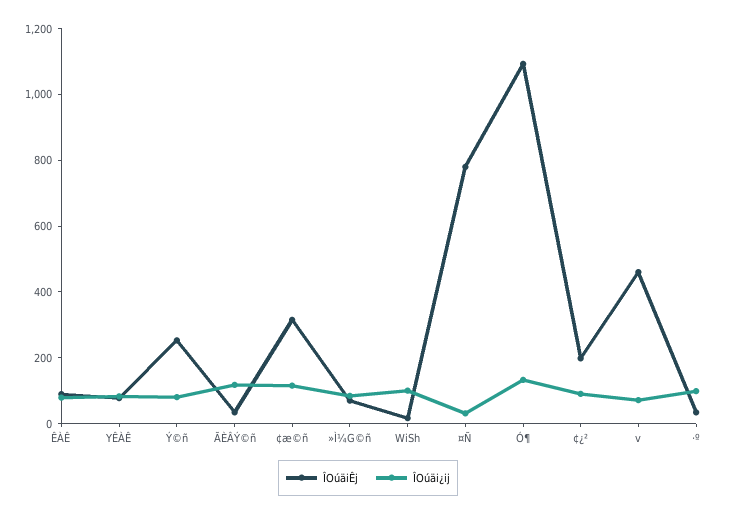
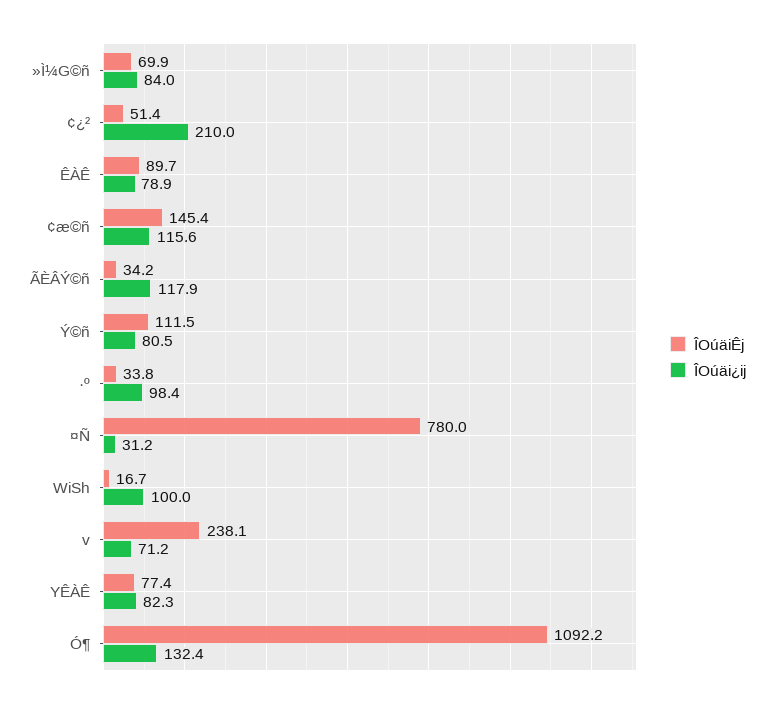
ÎOúäiÊj, Ý©ñ: 250 -> 111.5
ÎOúäiÊj, ¢æ©ñ: 300 -> 145.4
ÎOúäiÊj, ¢¿²: 200 -> 51.4
ÎOúäi¿ij, ¢¿²: 100 -> 210
ÎOúäiÊj, v: 450 -> 238.1

